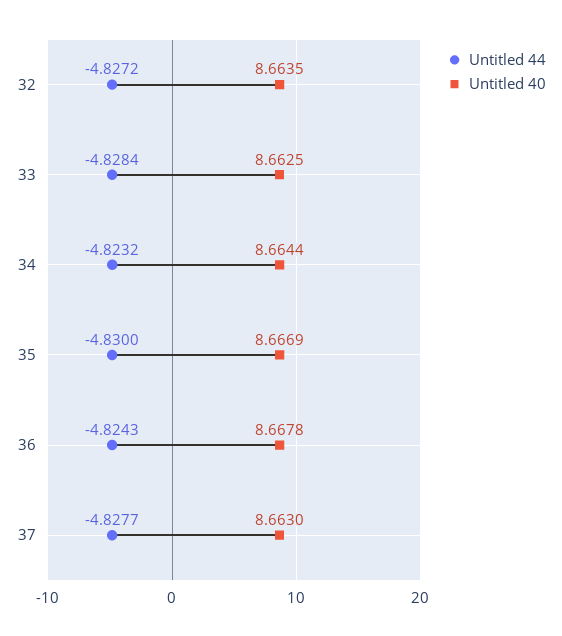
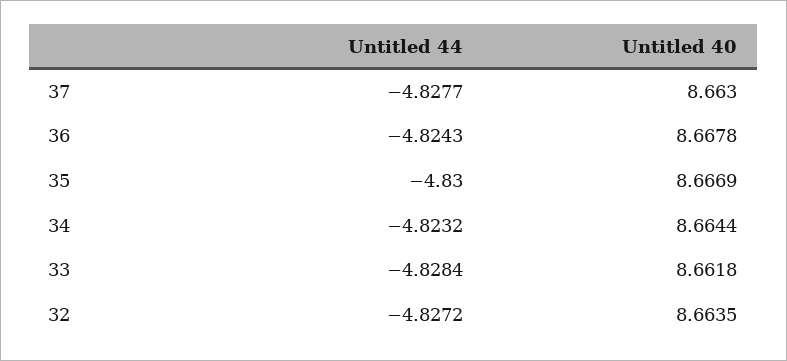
Untitled 40, 33: 8.6625 -> 8.6618

